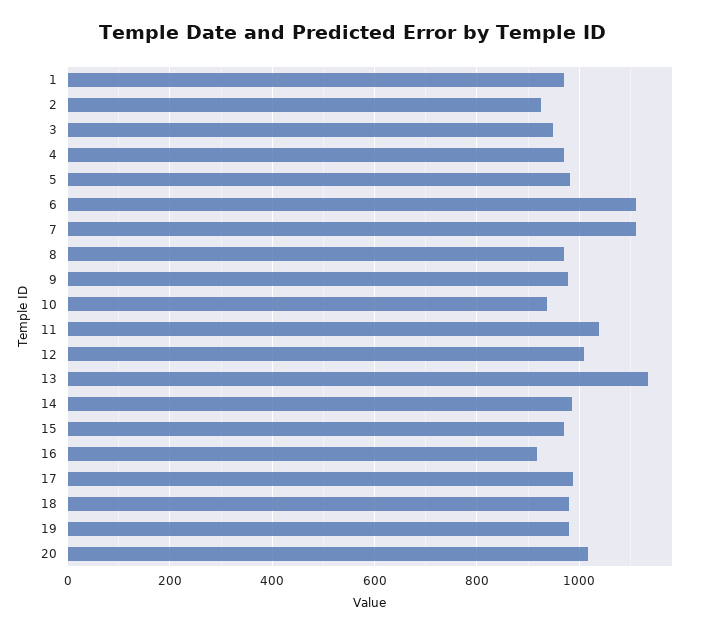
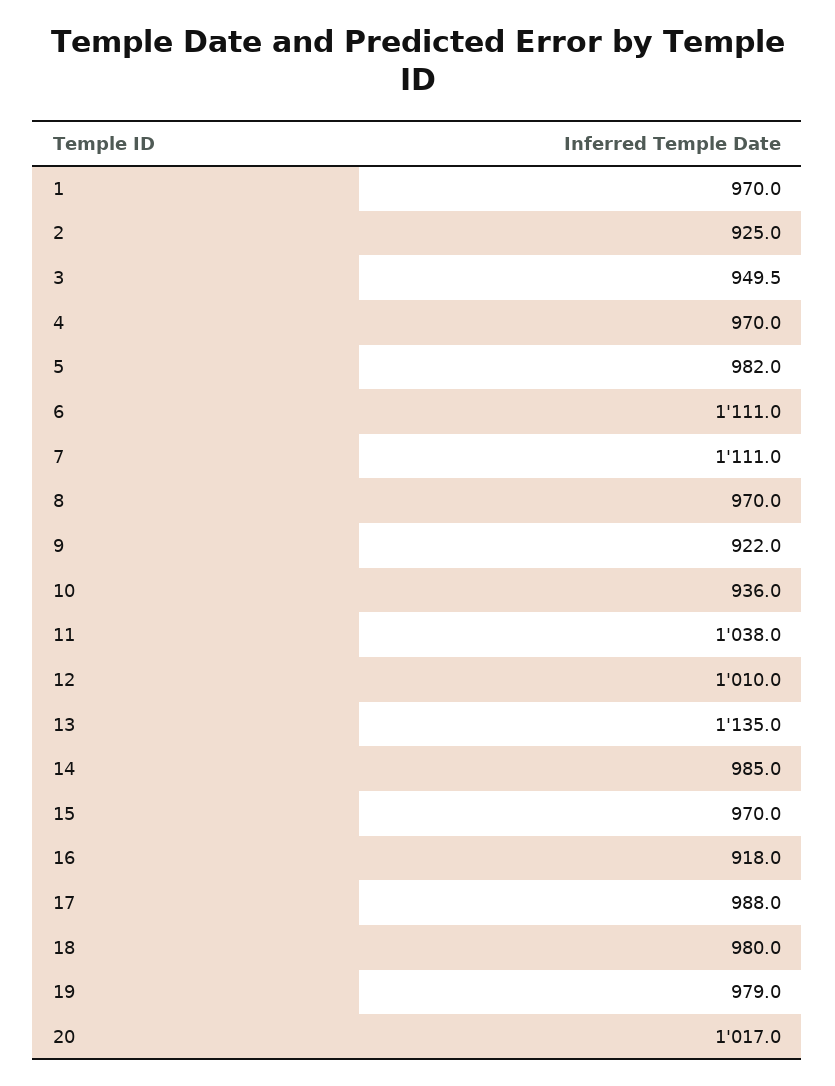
9: 980 -> 922

